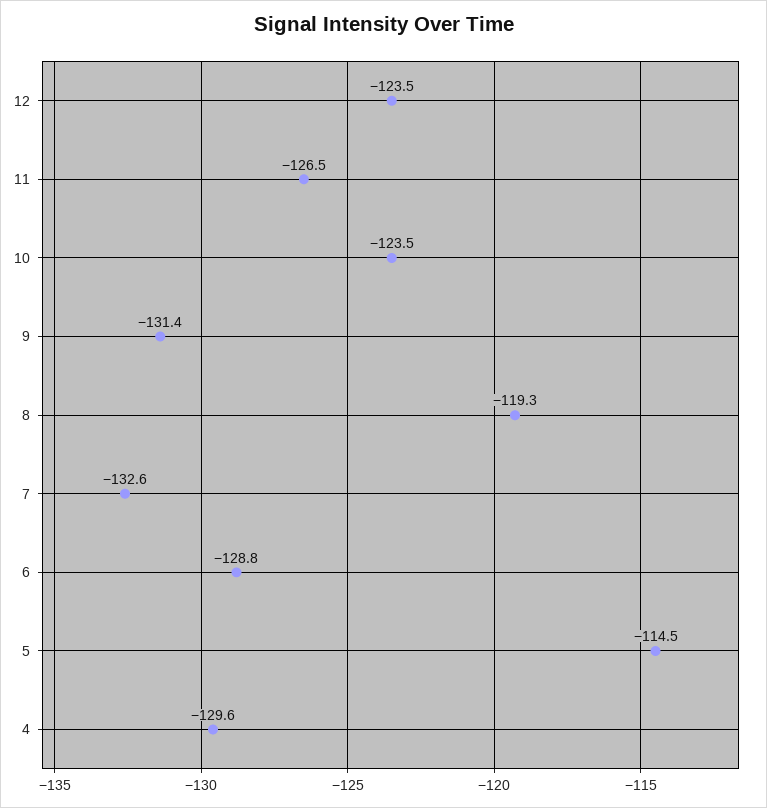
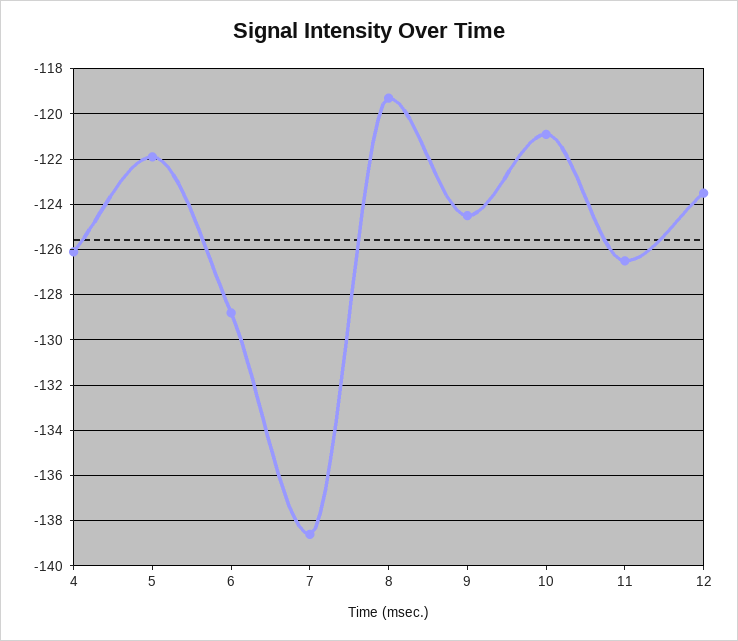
10: -123.5 -> -121
9: -131.4 -> -124.5
7: -132.6 -> -138.5
5: -114.5 -> -122
4: -129.6 -> -126

